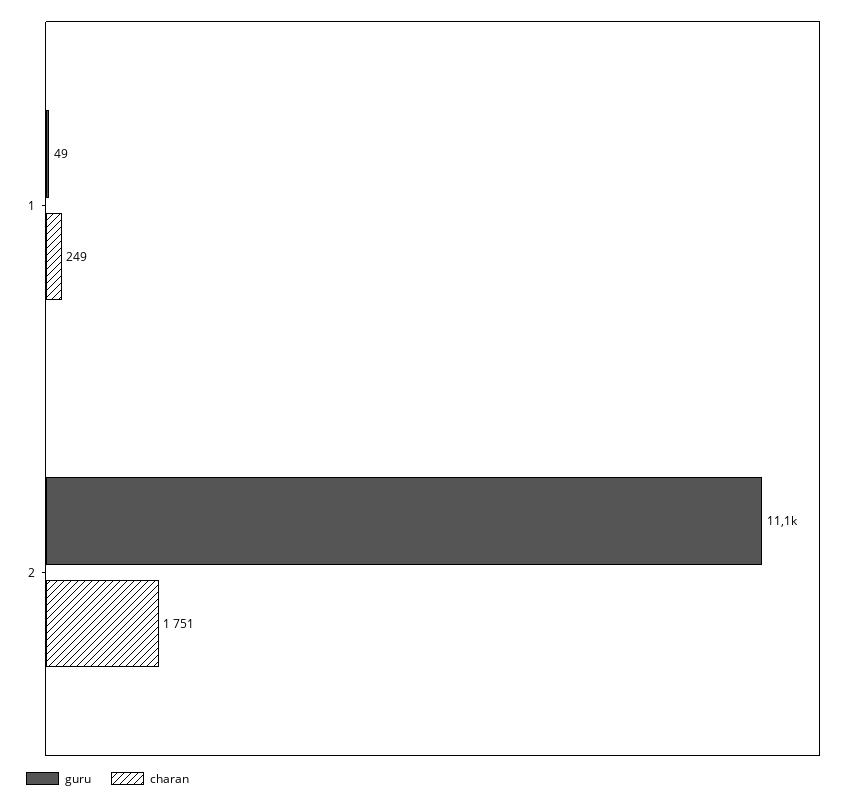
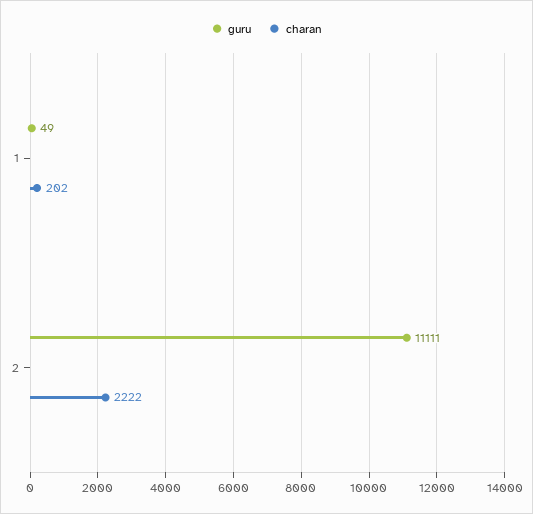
charan, 1: 249 -> 202
charan, 2: 1751 -> 2222

